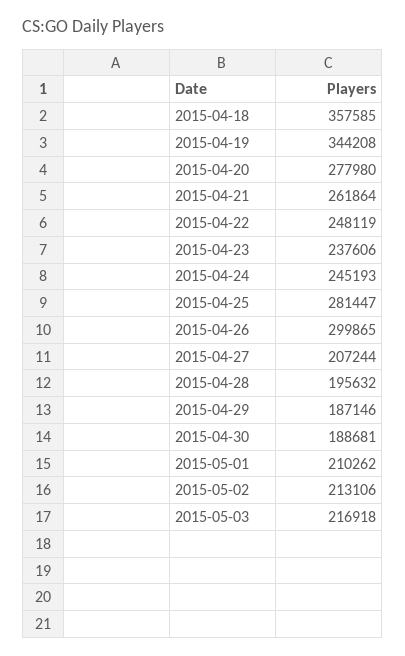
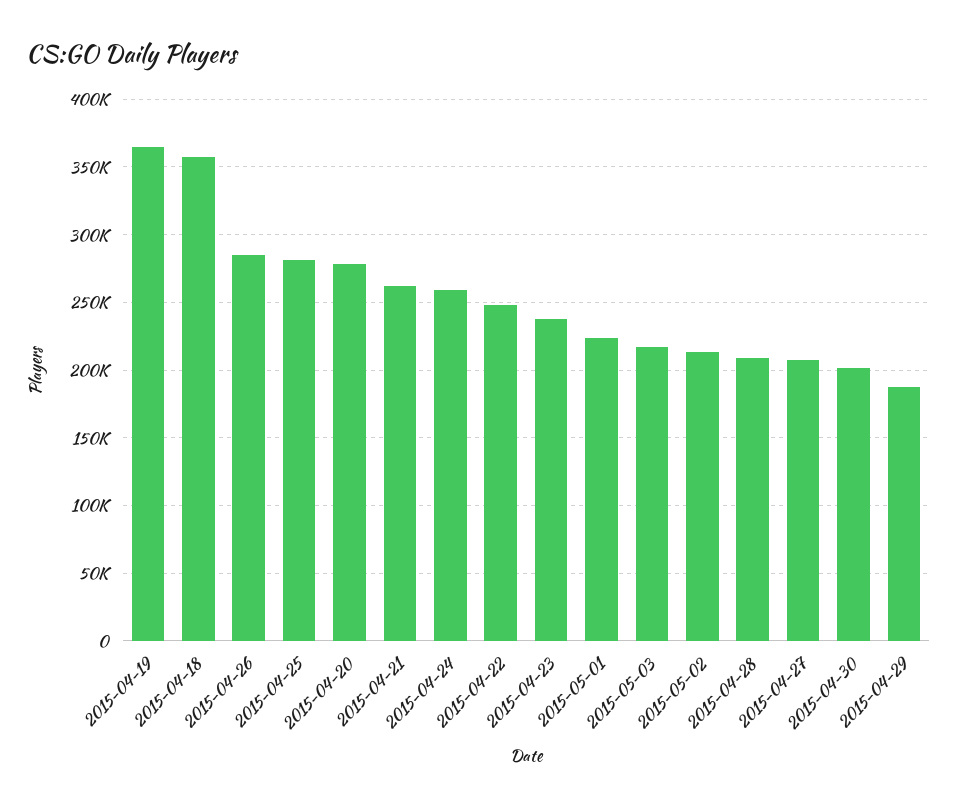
2015-04-19: 344208 -> 365000
2015-04-24: 245193 -> 260000
2015-04-26: 299865 -> 285000
2015-04-28: 195632 -> 210000
2015-04-30: 188681 -> 200000
2015-05-01: 210262 -> 225000

